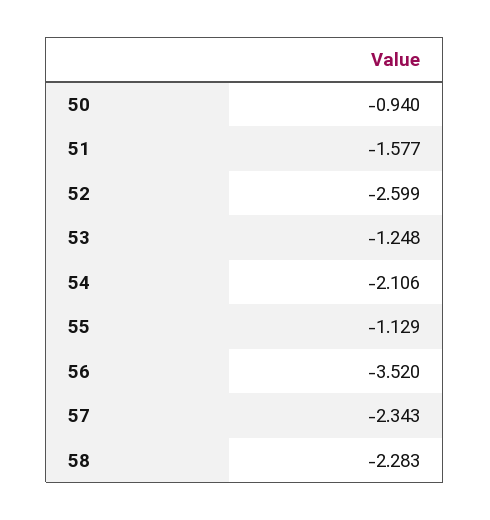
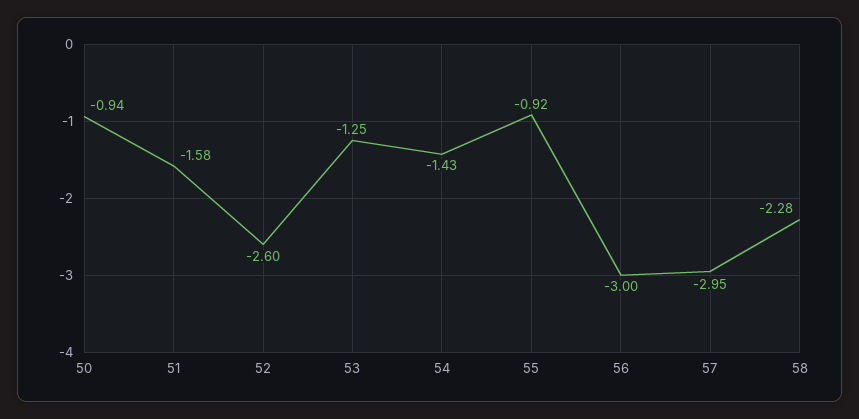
54: -2.106 -> -1.43
55: -1.129 -> -0.92
56: -3.52 -> -3
57: -2.343 -> -2.95

